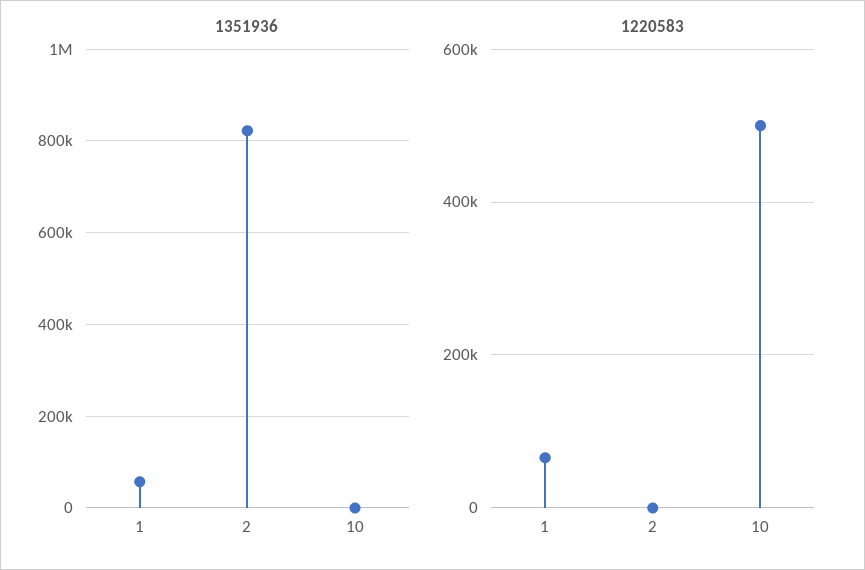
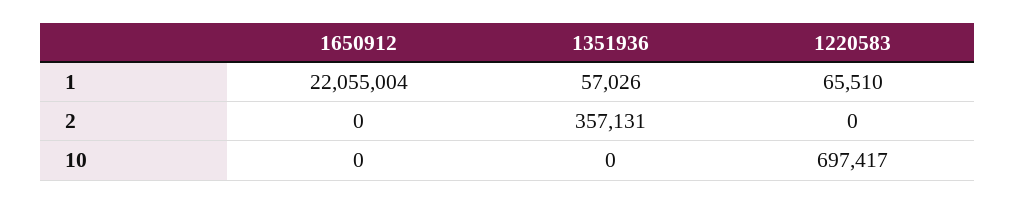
1351936, 2: 820000 -> 357131
1220583, 10: 500000 -> 697417
1650912, 1: none -> 22055004
1650912, 2: none -> 0
1650912, 10: none -> 0

